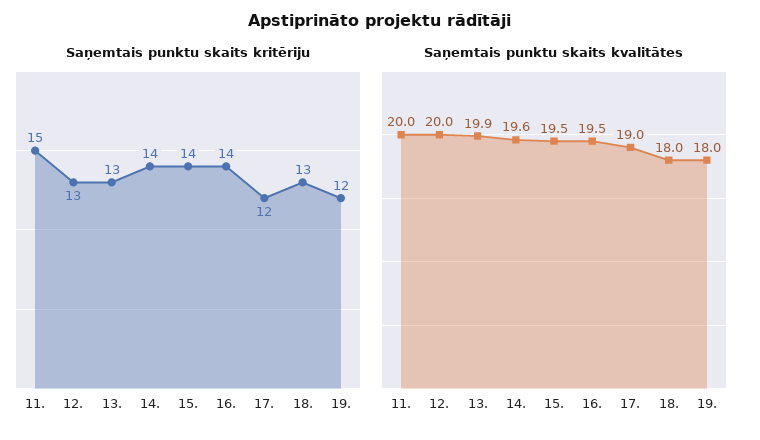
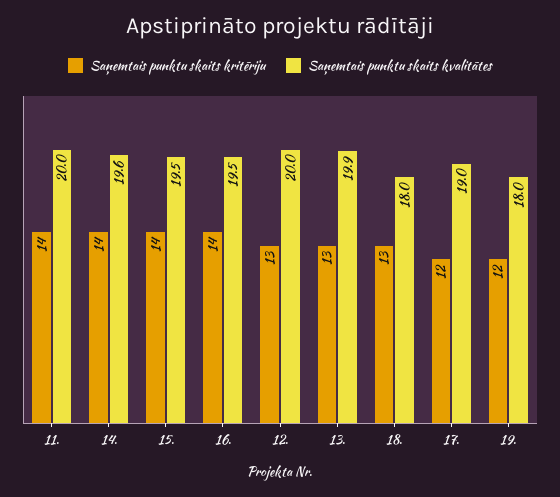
Saņemtais punktu skaits kritēriju, 11.: 15 -> 14

